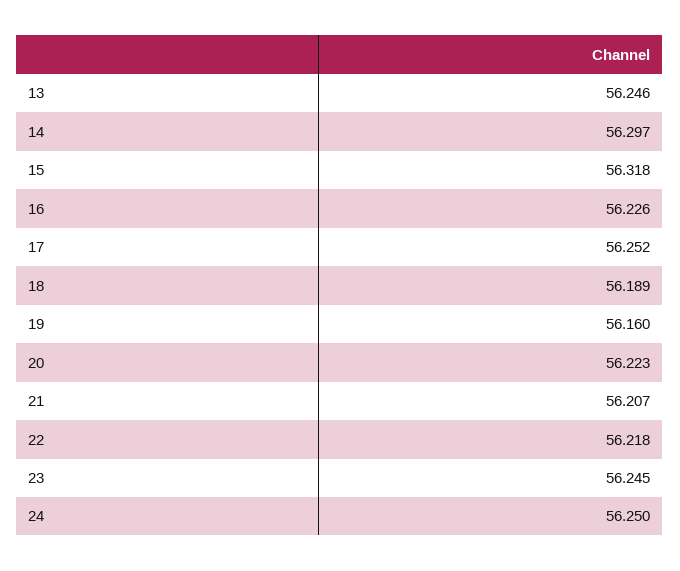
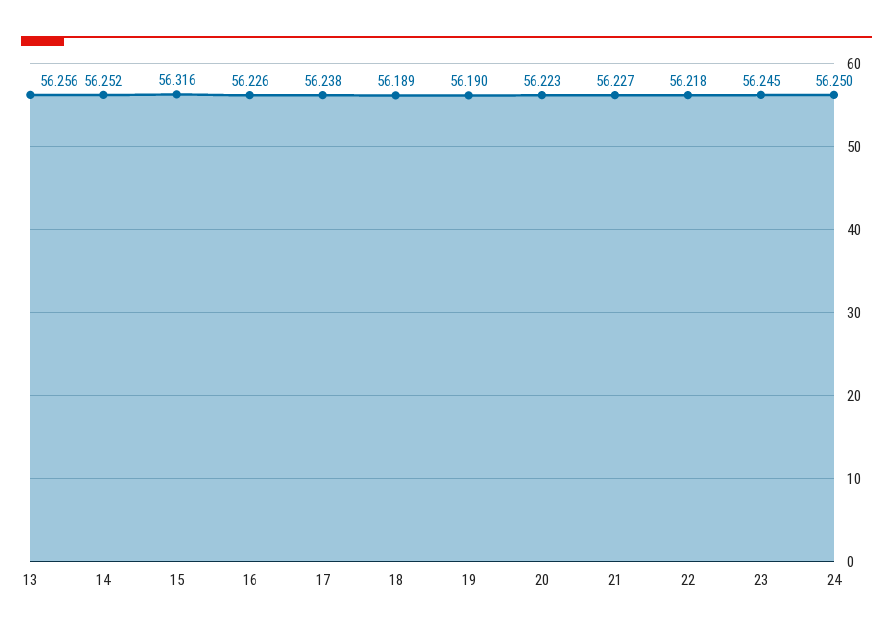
13: 56.246 -> 56.256
14: 56.297 -> 56.252
15: 56.318 -> 56.316
17: 56.252 -> 56.238
19: 56.16 -> 56.19
21: 56.207 -> 56.227

